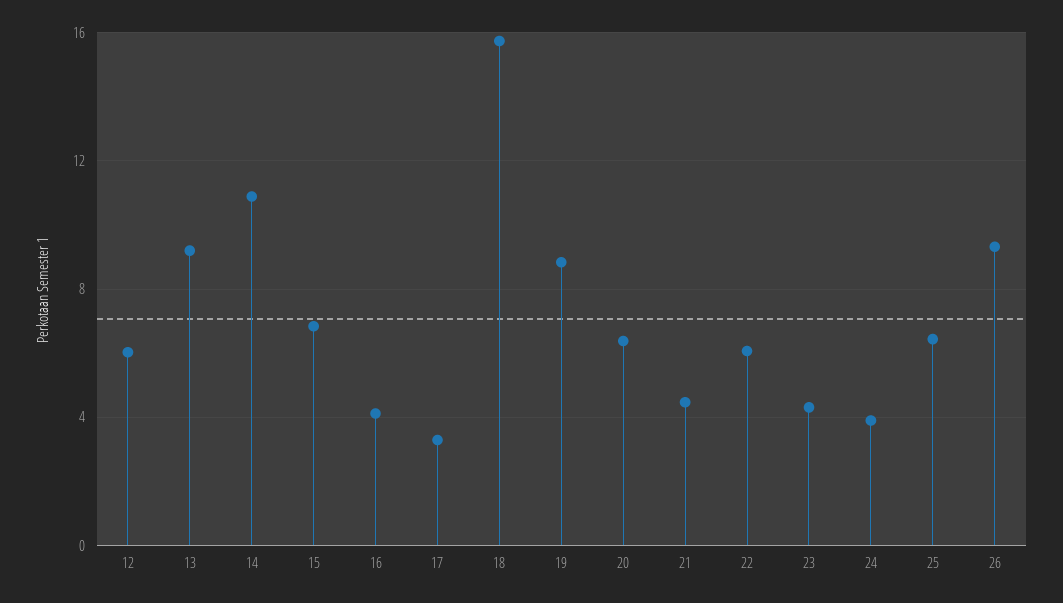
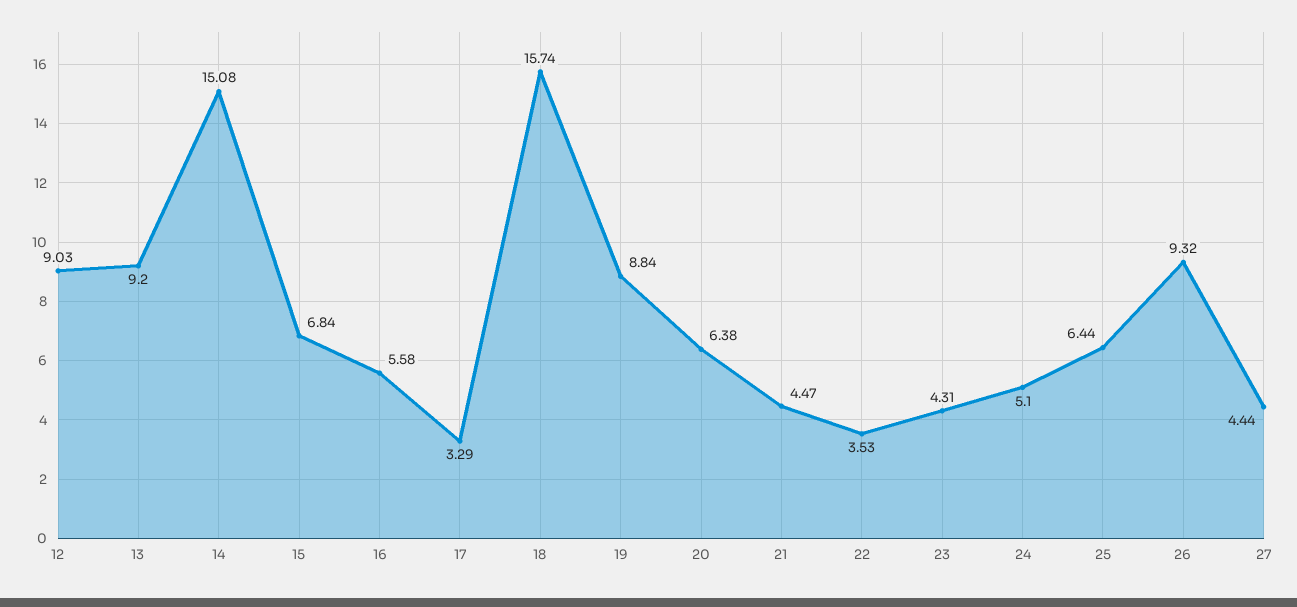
12: 6 -> 9.03
14: 11 -> 15.08
16: 4 -> 5.58
22: 6 -> 3.53
24: 4 -> 5.1
27: none -> 4.44

